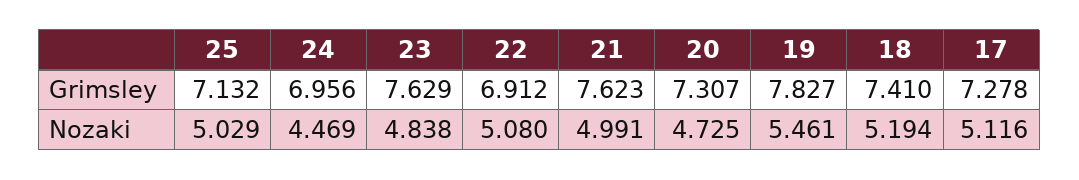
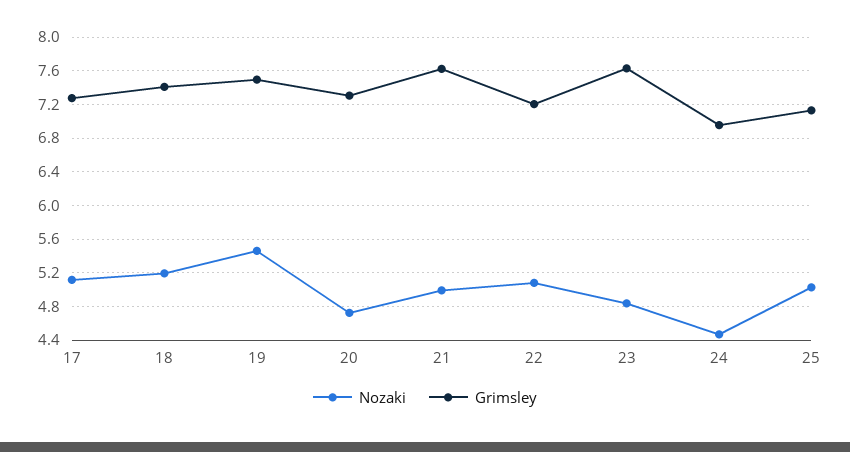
Grimsley, 22: 6.912 -> 7.2
Grimsley, 19: 7.827 -> 7.5

